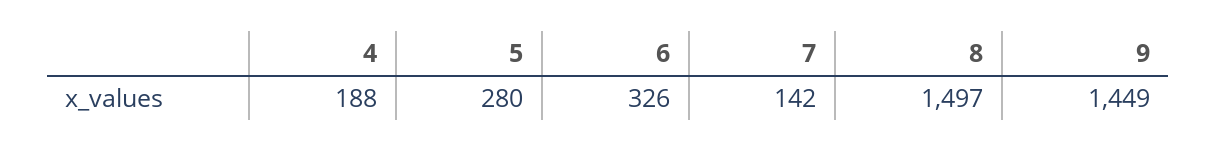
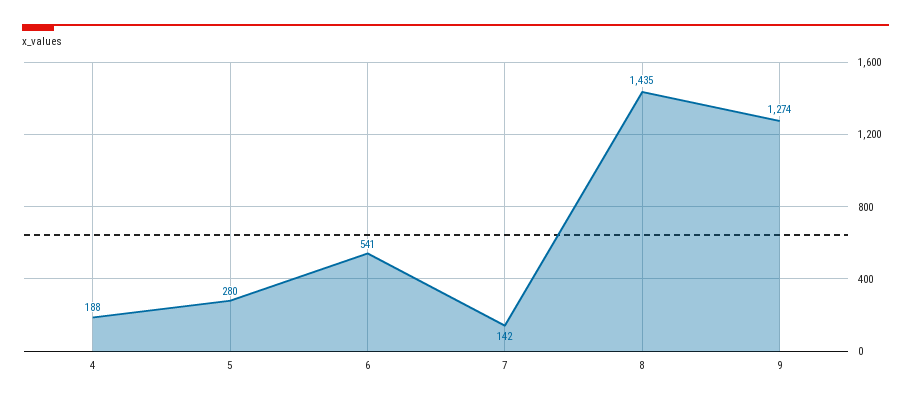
6: 326 -> 541
8: 1497 -> 1435
9: 1449 -> 1274

